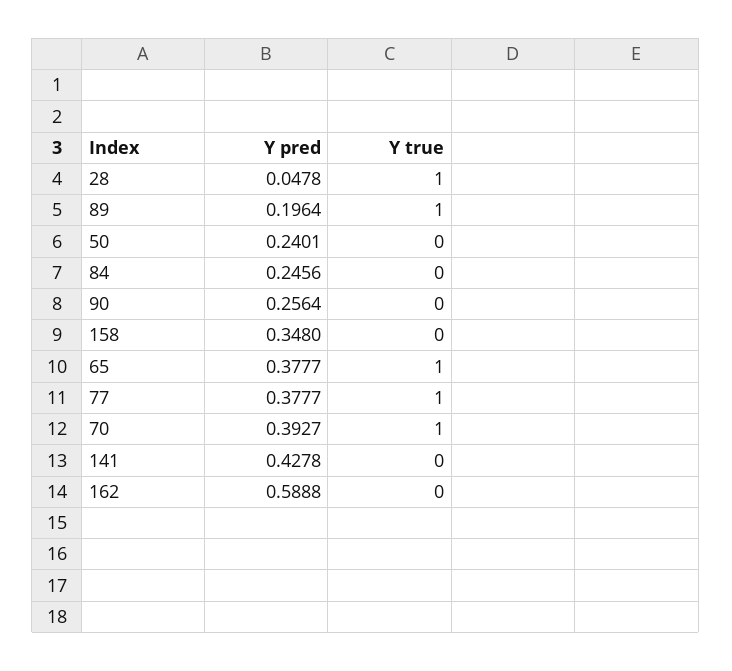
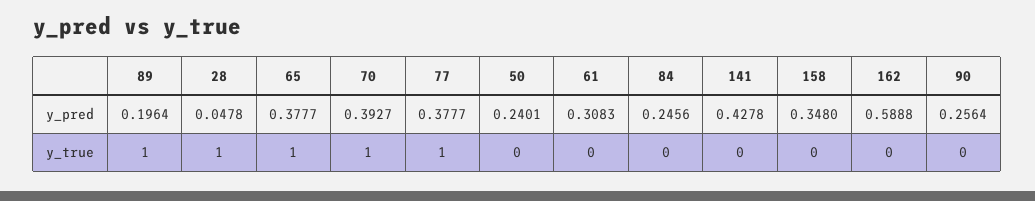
Y pred, 61: none -> 0.3083
Y true, 61: none -> 0

